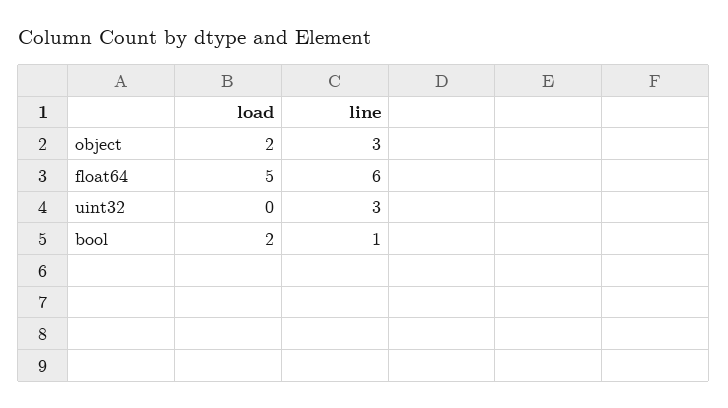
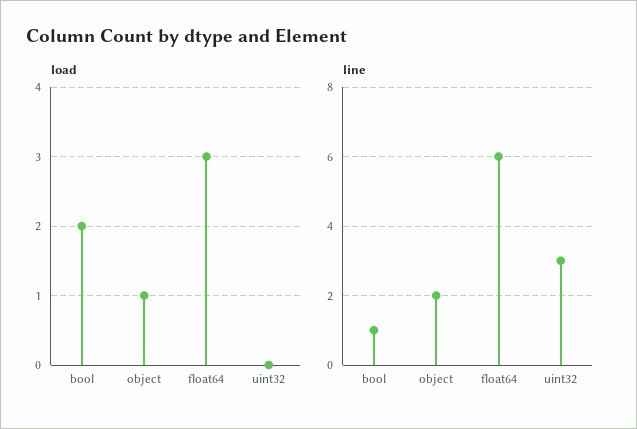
load, object: 2 -> 1
line, object: 3 -> 2
load, float64: 5 -> 3

